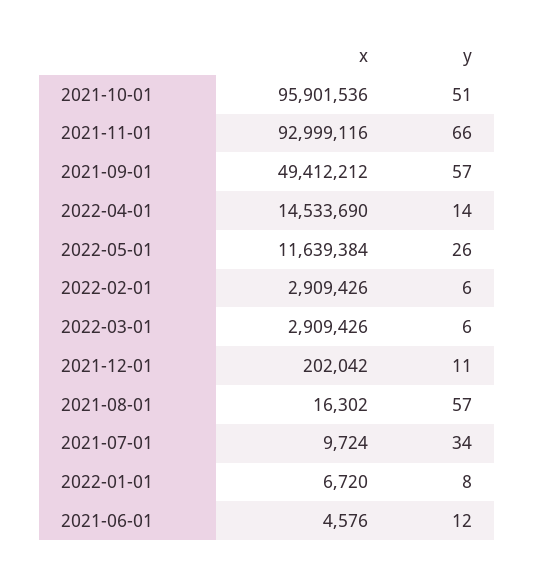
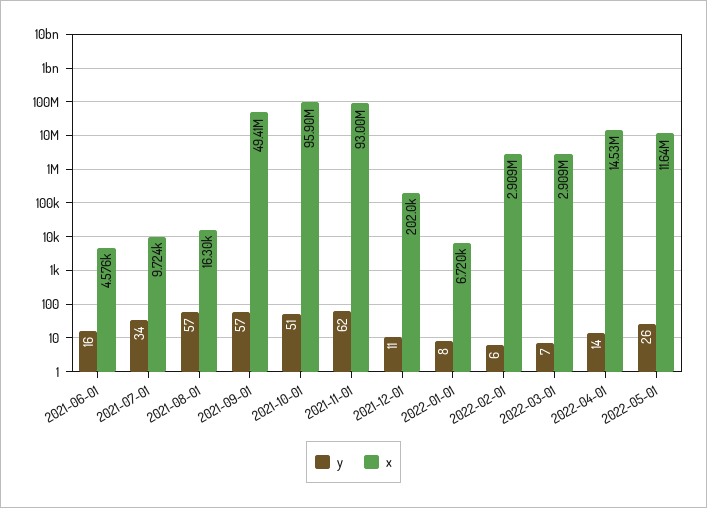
y, 2021-11-01: 66 -> 62
y, 2022-03-01: 6 -> 7
y, 2021-06-01: 12 -> 16

